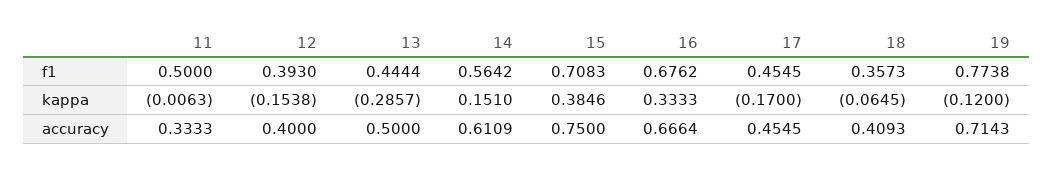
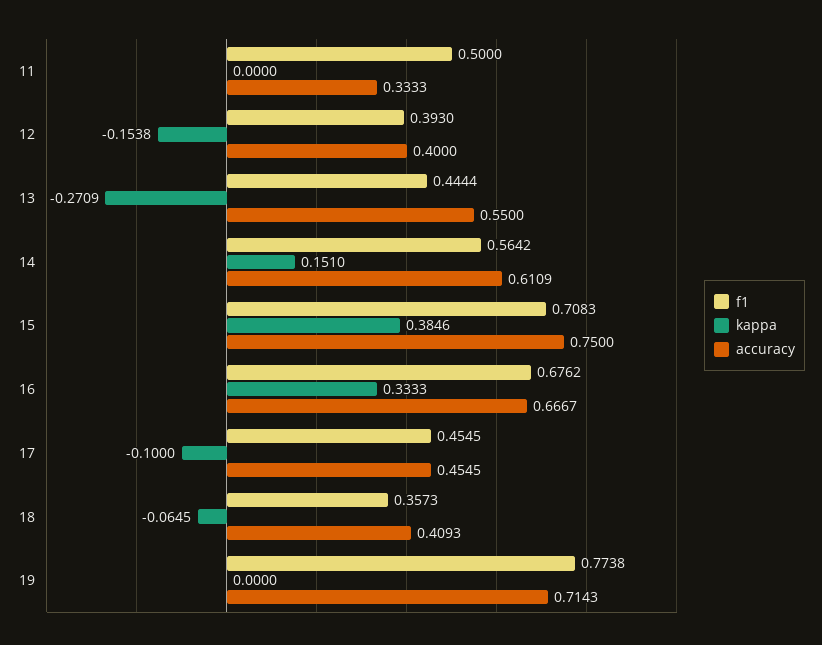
kappa, 11: -0.0063 -> 0
kappa, 13: -0.2857 -> -0.2709
kappa, 17: -0.17 -> -0.1
kappa, 19: -0.12 -> 0
accuracy, 13: 0.5 -> 0.55
accuracy, 16: 0.6664 -> 0.6667

